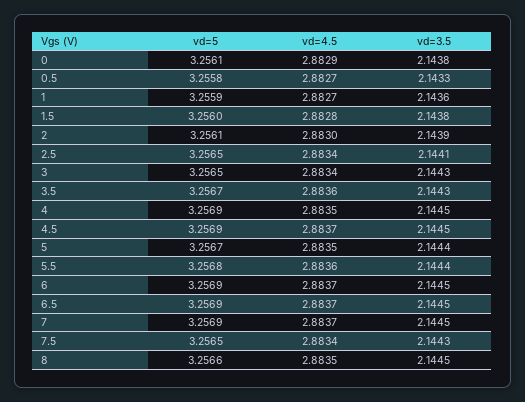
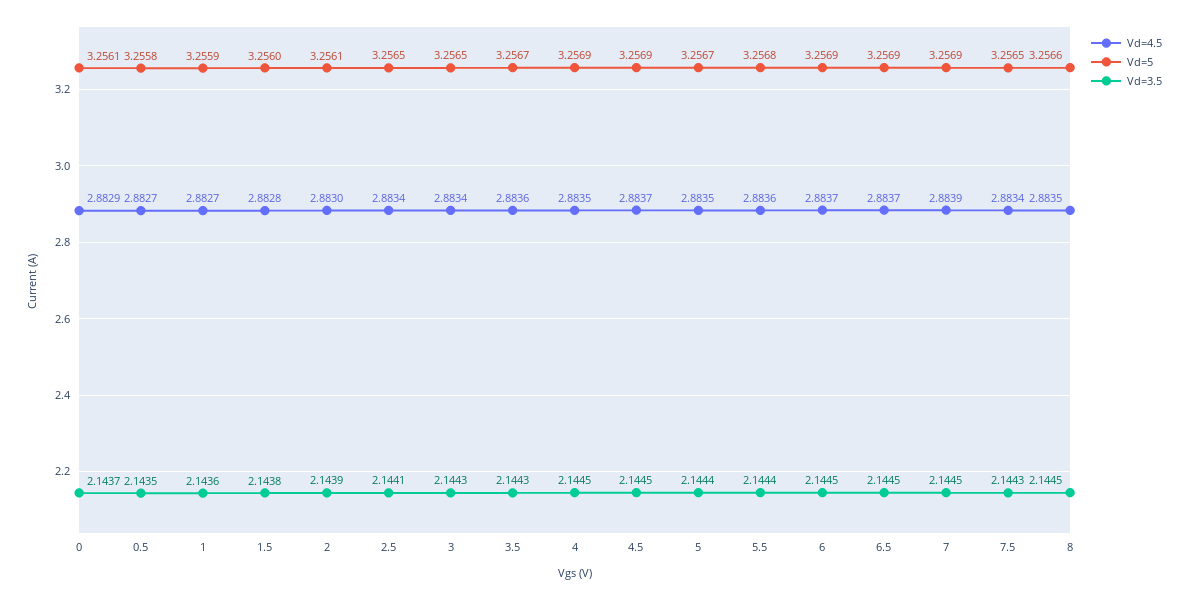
vd=3.5, 0: 2.1438 -> 2.1437
vd=3.5, 0.5: 2.1433 -> 2.1435
vd=4.5, 7: 2.8837 -> 2.8839

